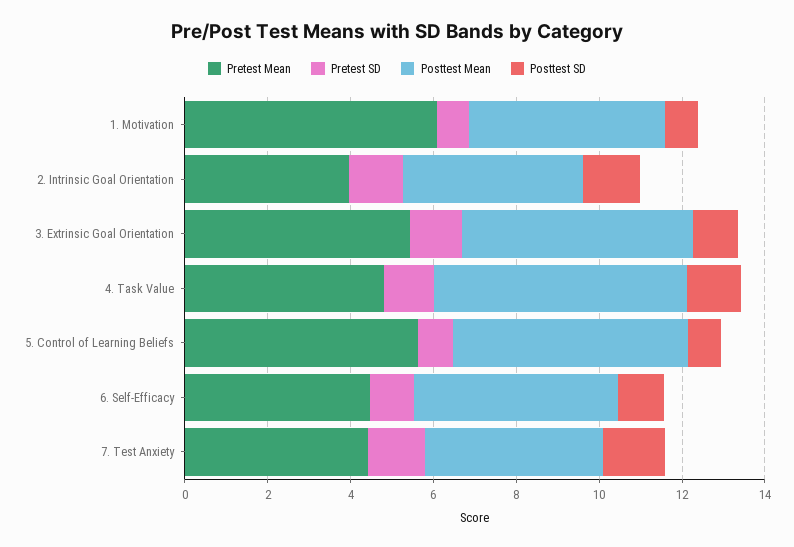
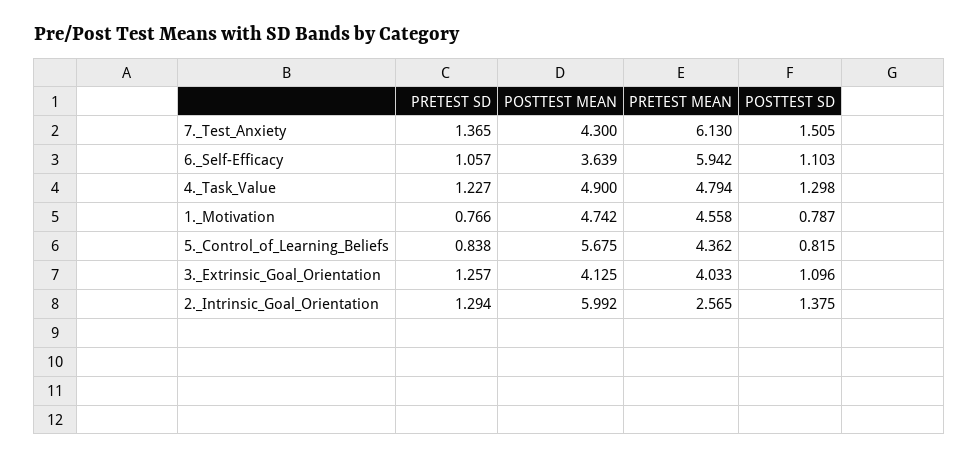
Pretest Mean, 1. Motivation: 6 -> 4.558
Pretest Mean, 2. Intrinsic Goal Orientation: 4 -> 2.565
Posttest Mean, 2. Intrinsic Goal Orientation: 4.5 -> 5.992
Pretest Mean, 3. Extrinsic Goal Orientation: 5.5 -> 4.033
Posttest Mean, 3. Extrinsic Goal Orientation: 5.5 -> 4.125
Posttest Mean, 4. Task Value: 6 -> 4.9
Pretest Mean, 5. Control of Learning Beliefs: 5.5 -> 4.362
Pretest Mean, 6. Self-Efficacy: 4.5 -> 5.942
Posttest Mean, 6. Self-Efficacy: 5 -> 3.639
Pretest Mean, 7. Test Anxiety: 4.5 -> 6.13

